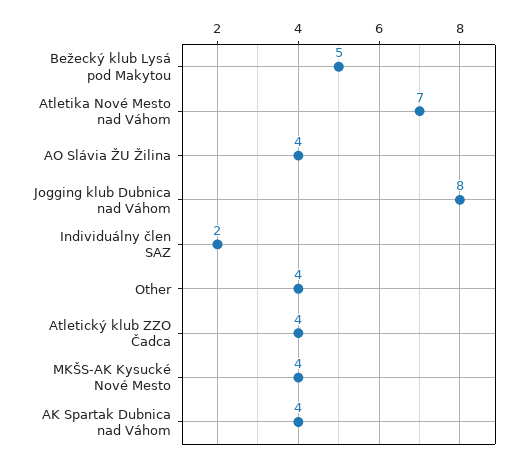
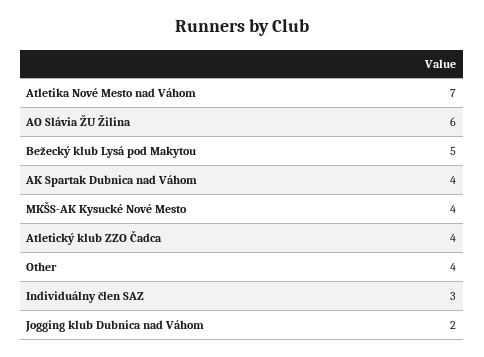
AO Slávia ŽU Žilina: 4 -> 6
Jogging klub Dubnica nad Váhom: 8 -> 2
Individuálny člen SAZ: 2 -> 3

